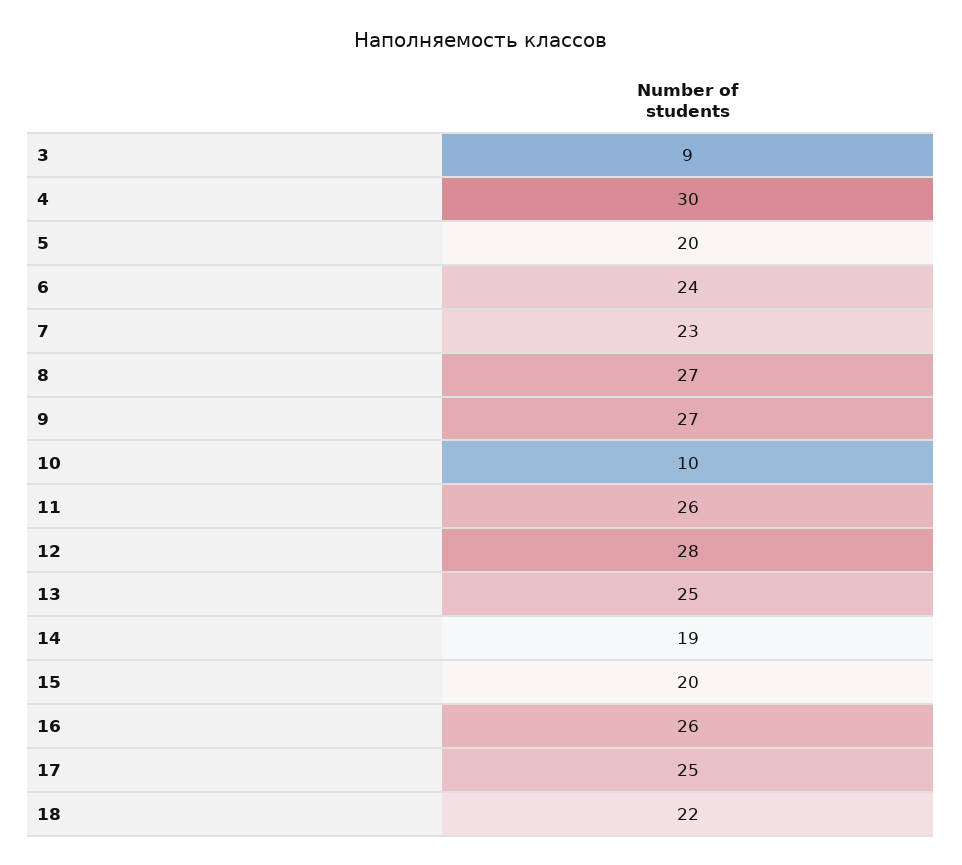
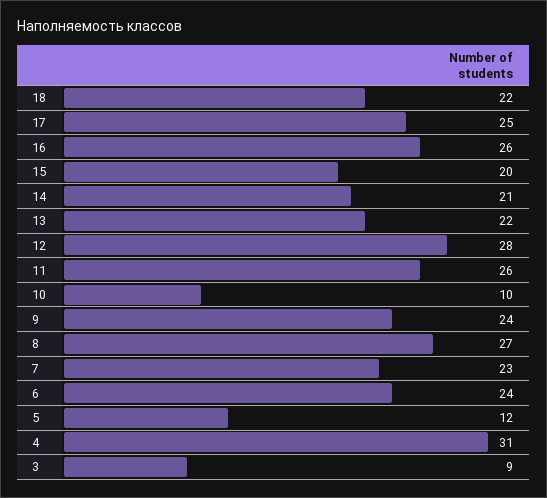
4: 30 -> 31
5: 20 -> 12
9: 27 -> 24
13: 25 -> 22
14: 19 -> 21

